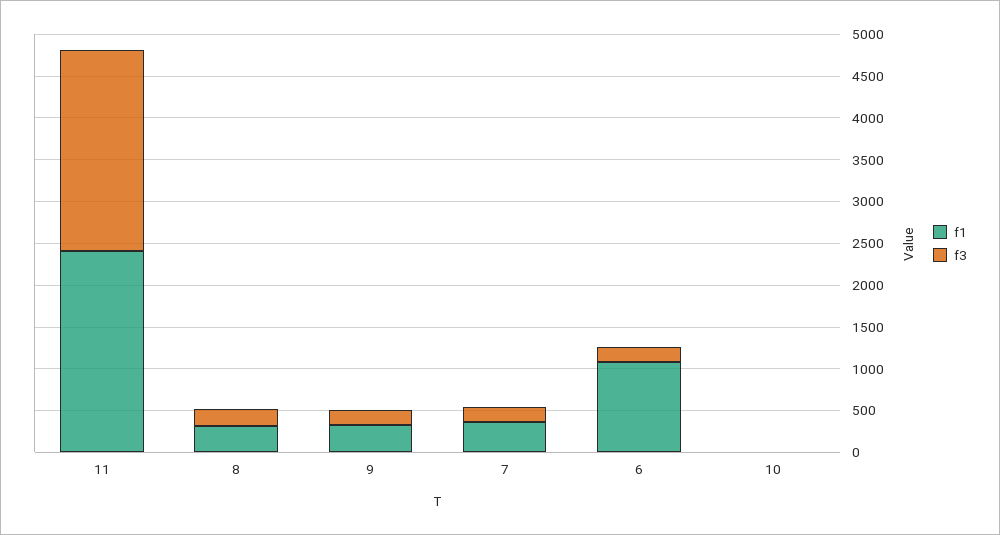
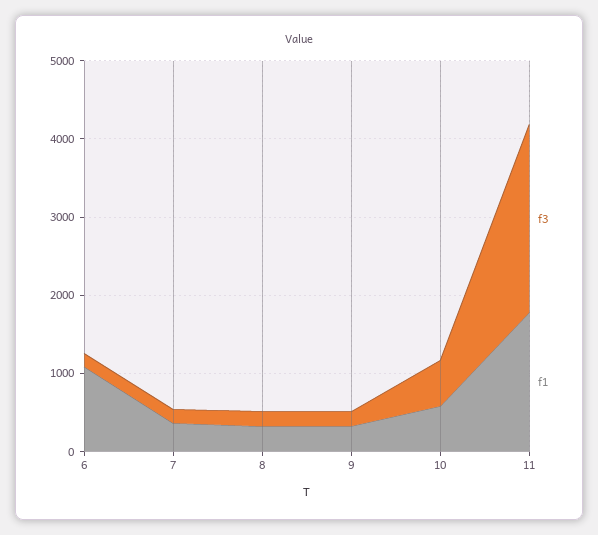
f1, 11: 2400 -> 1800
f1, 10: 0 -> 600
f3, 10: 0 -> 600

